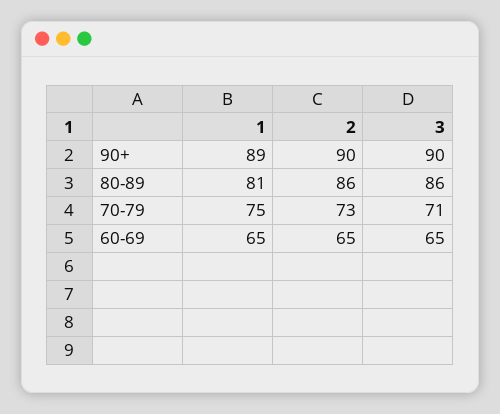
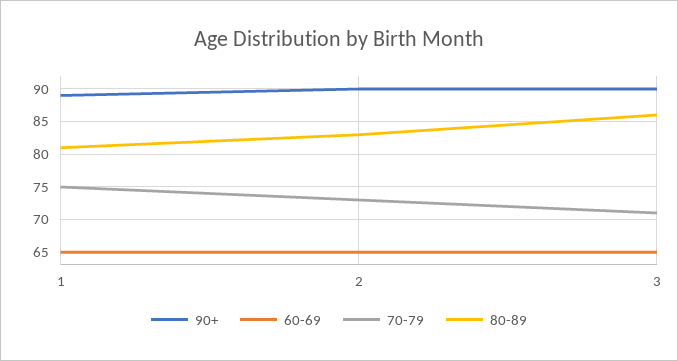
80-89, 2: 86 -> 83

